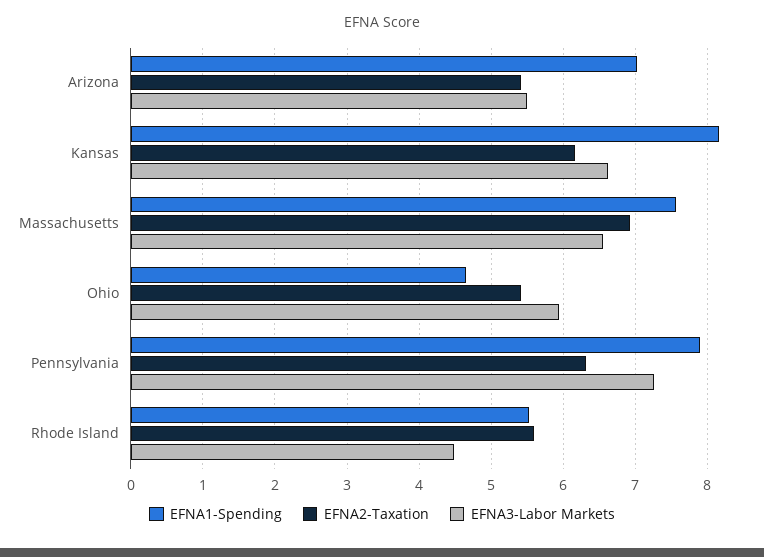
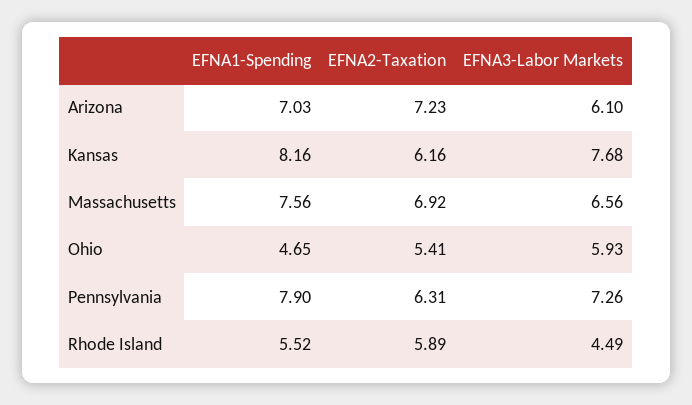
EFNA2-Taxation, Arizona: 5.4 -> 7.23
EFNA3-Labor Markets, Arizona: 5.5 -> 6.1
EFNA3-Labor Markets, Kansas: 6.6 -> 7.68
EFNA2-Taxation, Rhode Island: 5.6 -> 5.89

